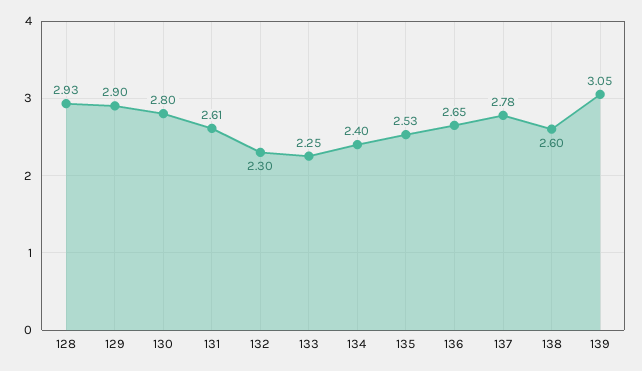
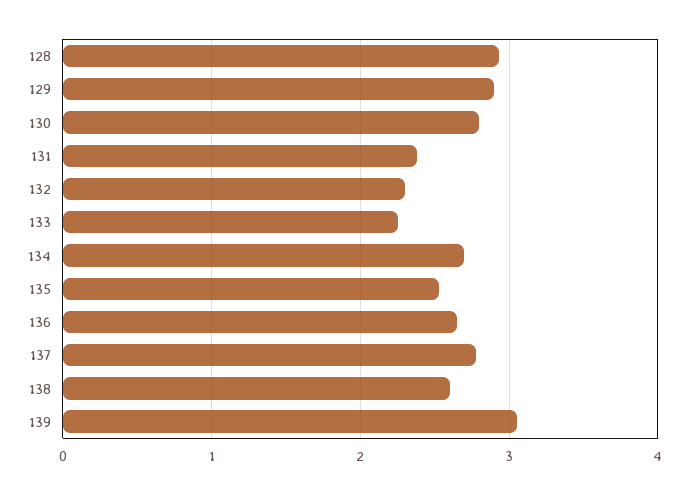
131: 2.61 -> 2.4
134: 2.4 -> 2.7

